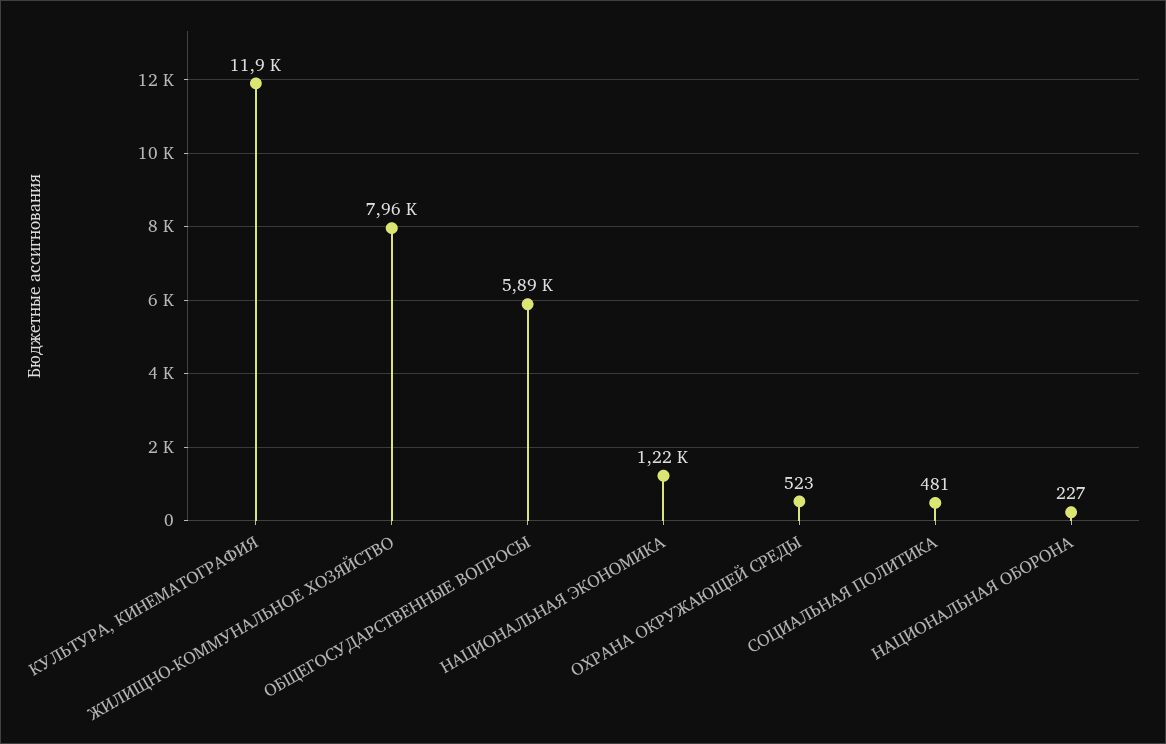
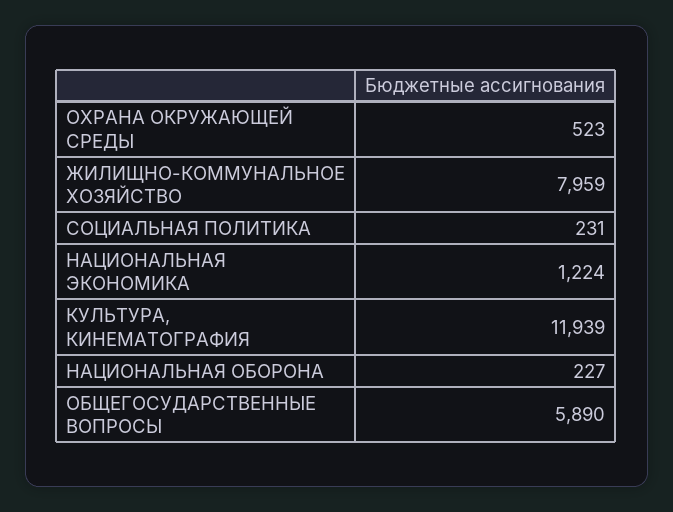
СОЦИАЛЬНАЯ ПОЛИТИКА: 481 -> 231

